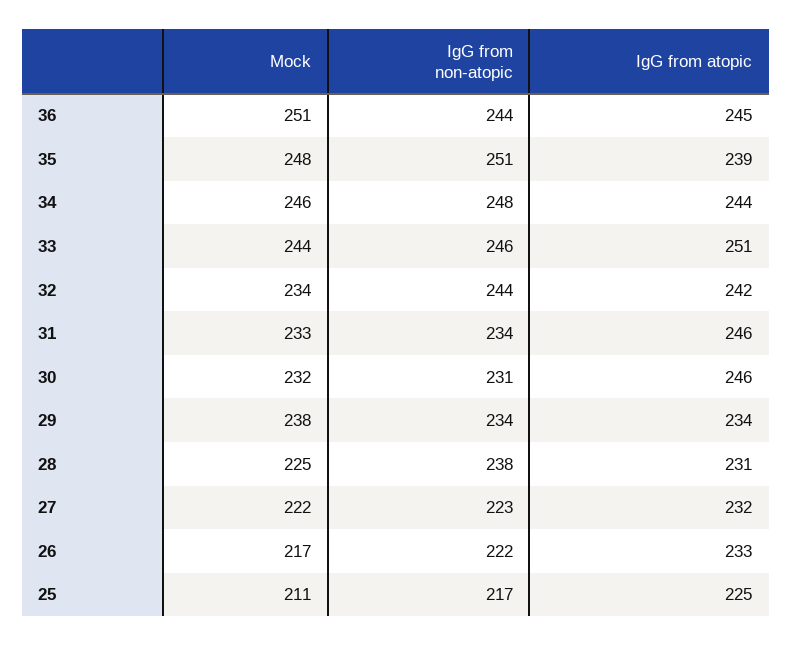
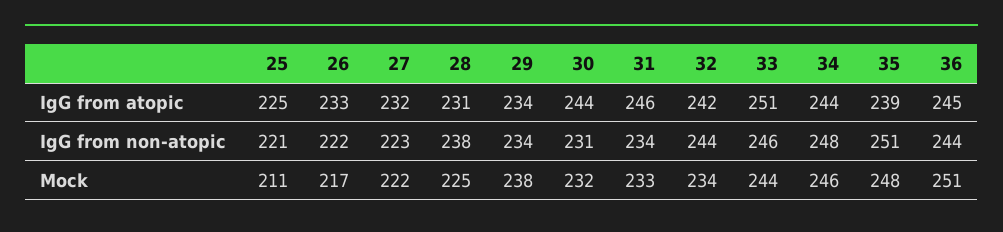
IgG from atopic, 30: 246 -> 244
IgG from non-atopic, 25: 217 -> 221

